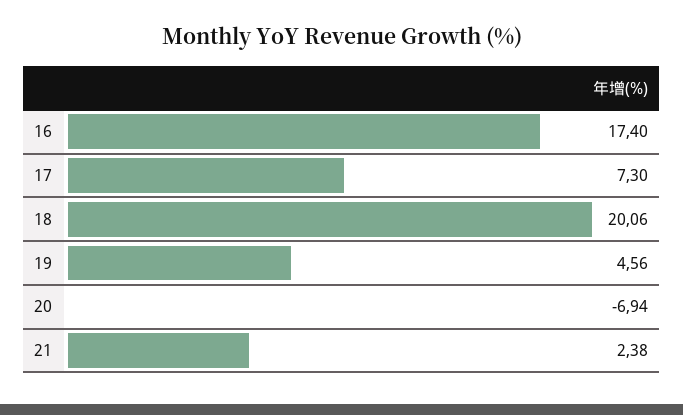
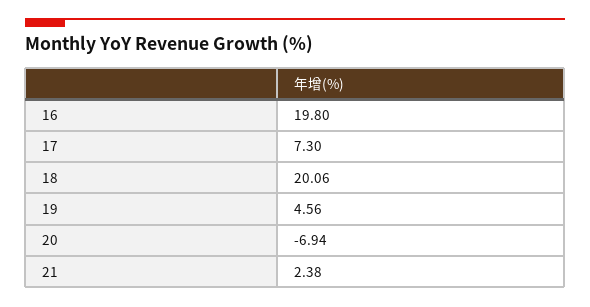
16: 17.4 -> 19.8

